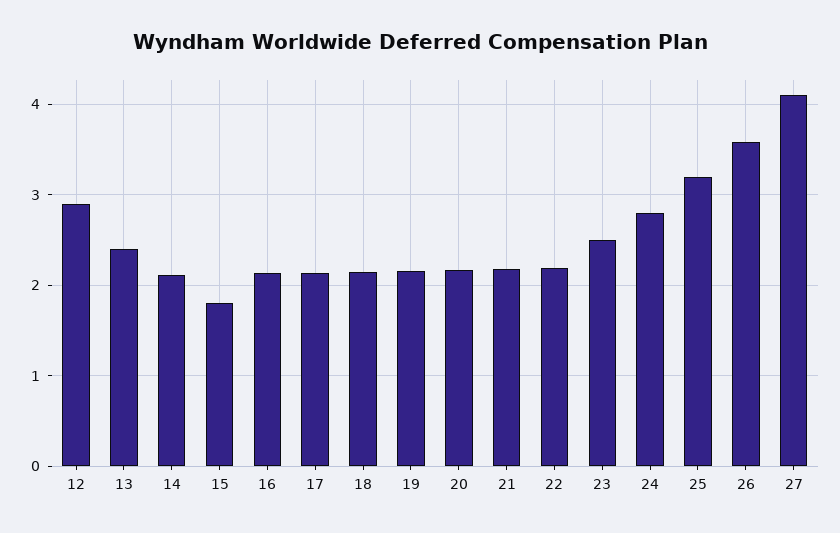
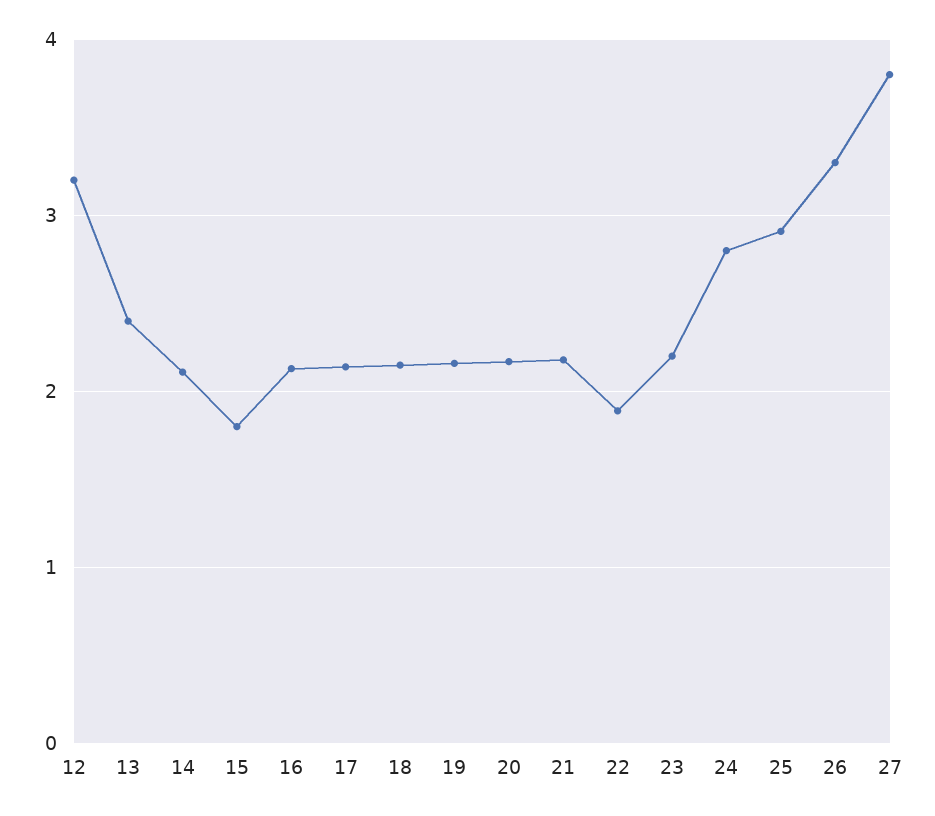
12: 2.9 -> 3.2
22: 2.2 -> 1.9
23: 2.5 -> 2.2
25: 3.2 -> 2.9
26: 3.6 -> 3.3
27: 4.1 -> 3.8

